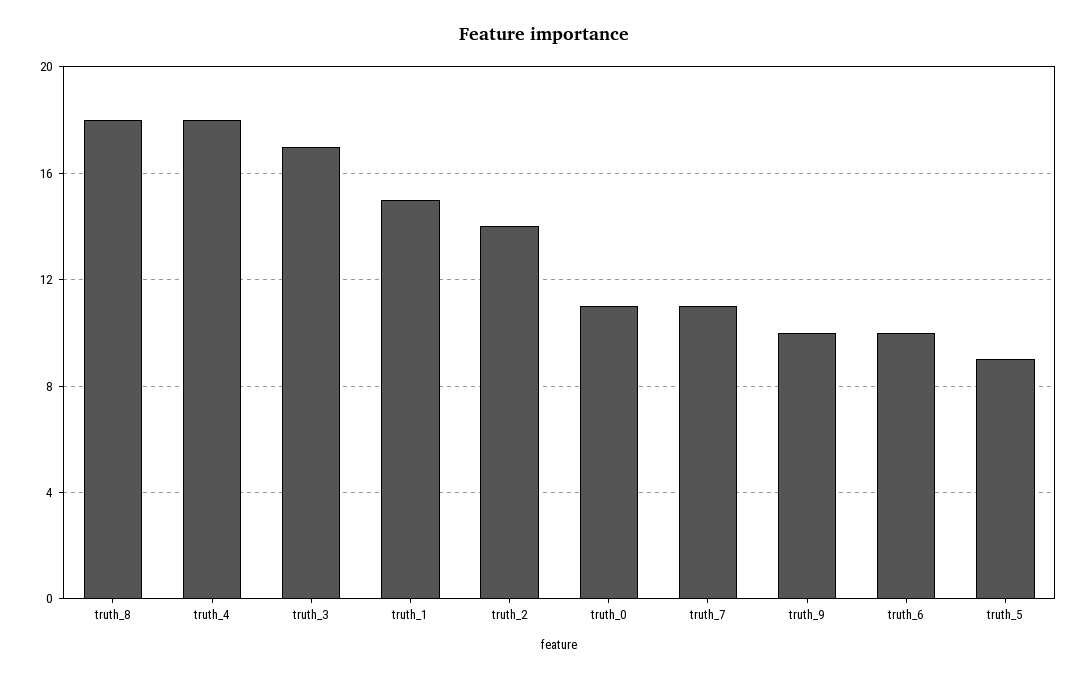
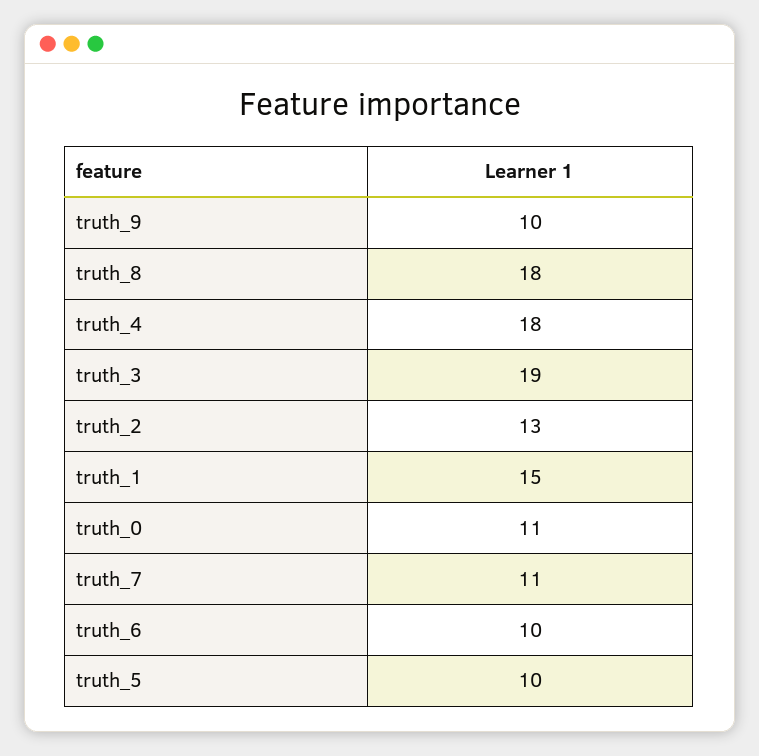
truth_3: 17 -> 19
truth_2: 14 -> 13
truth_5: 9 -> 10

